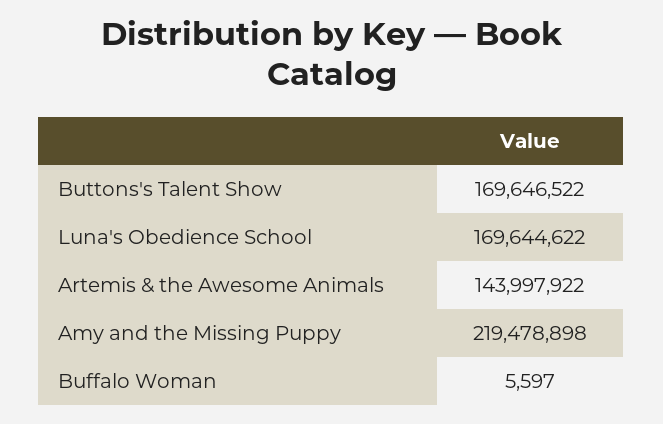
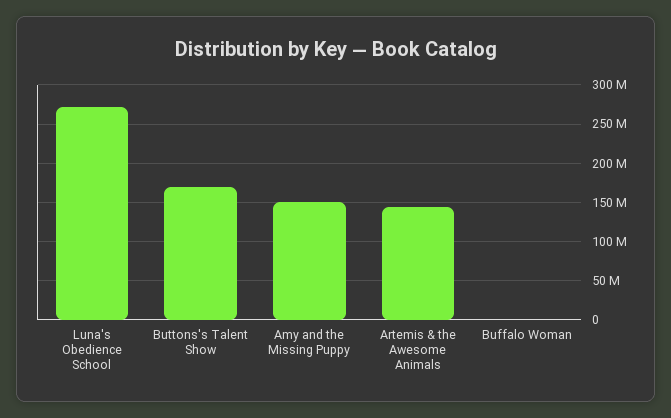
Luna's Obedience School: 169644622 -> 270000000
Amy and the Missing Puppy: 219478898 -> 150000000

